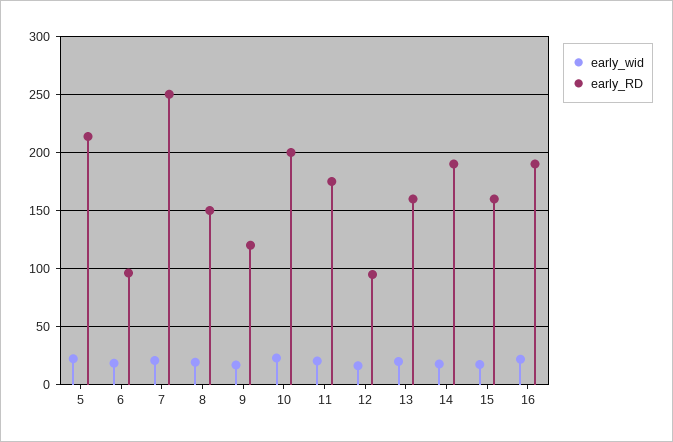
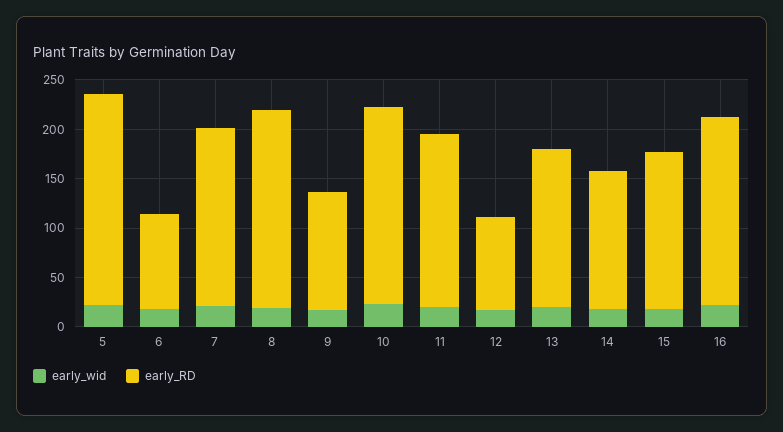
early_RD, 7: 250 -> 180
early_RD, 8: 150 -> 200
early_RD, 14: 190 -> 140

